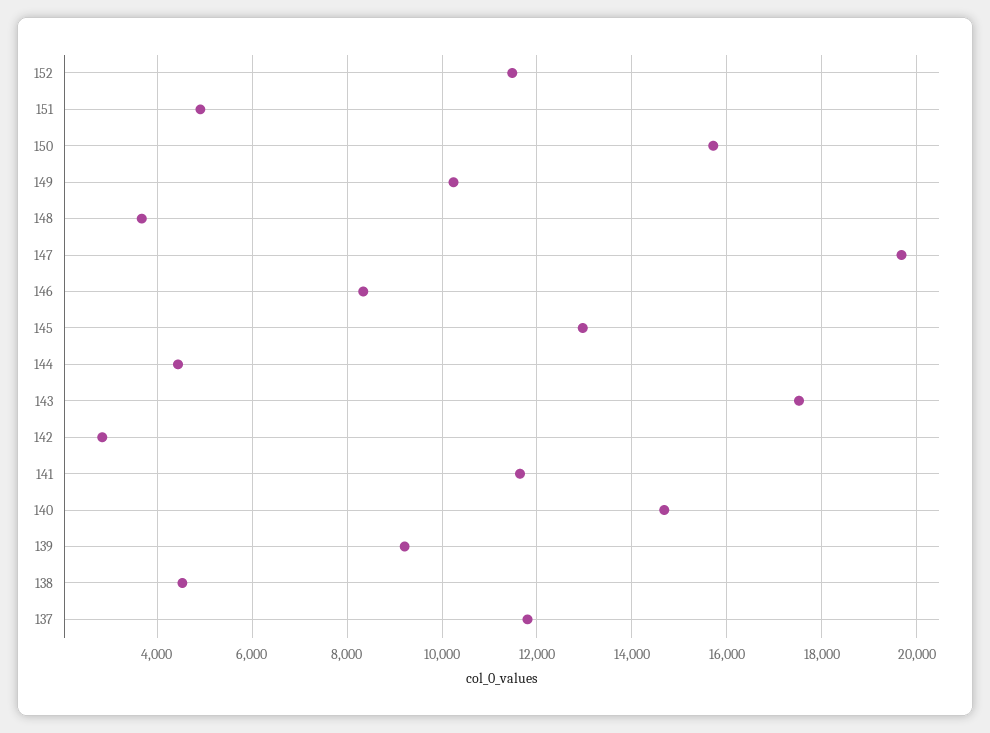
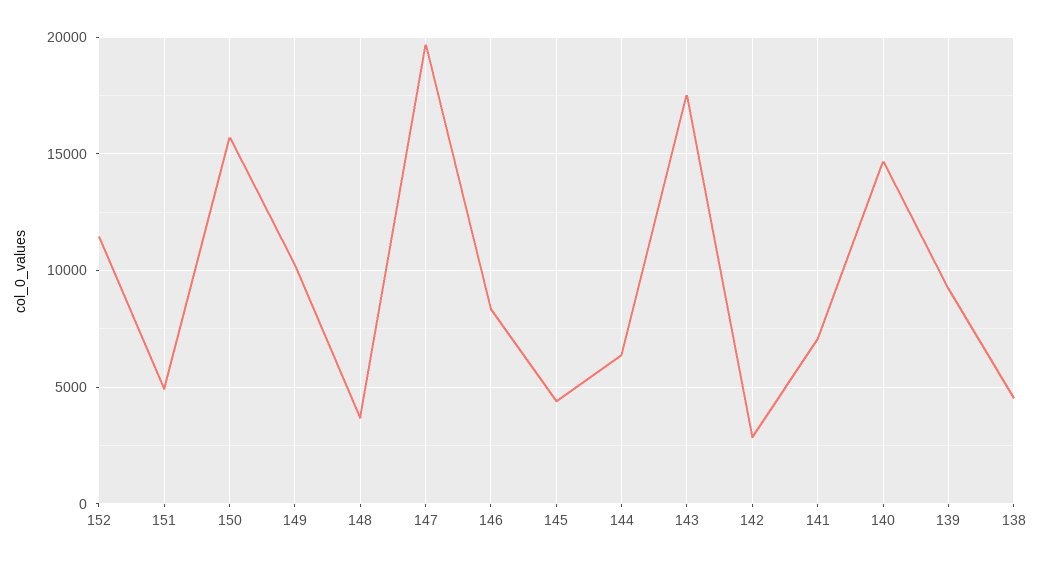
145: 13000 -> 4500
144: 4400 -> 6500
141: 11600 -> 7000
137: 11800 -> none

